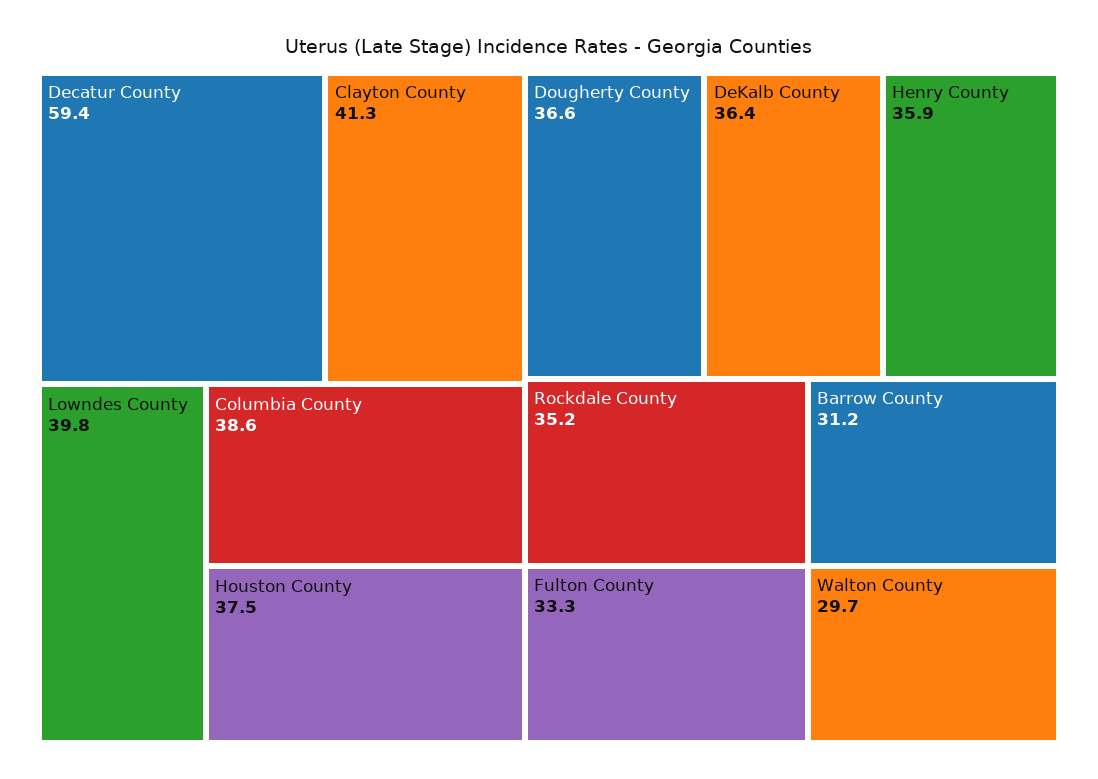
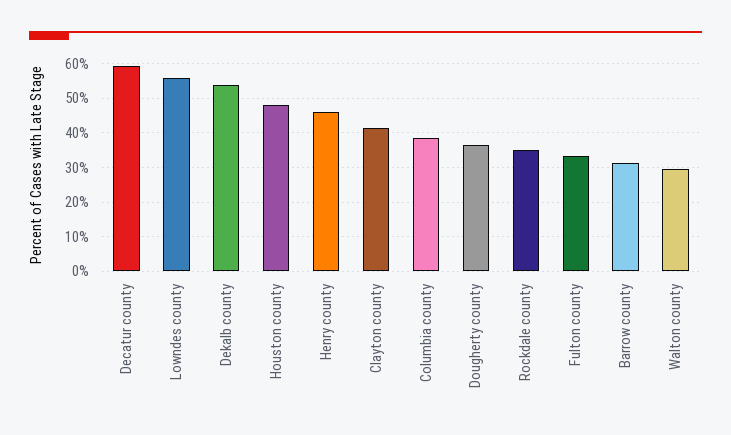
Lowndes County: 39.8 -> 56
Houston County: 37.5 -> 48
DeKalb County: 36.4 -> 54
Henry County: 35.9 -> 46

